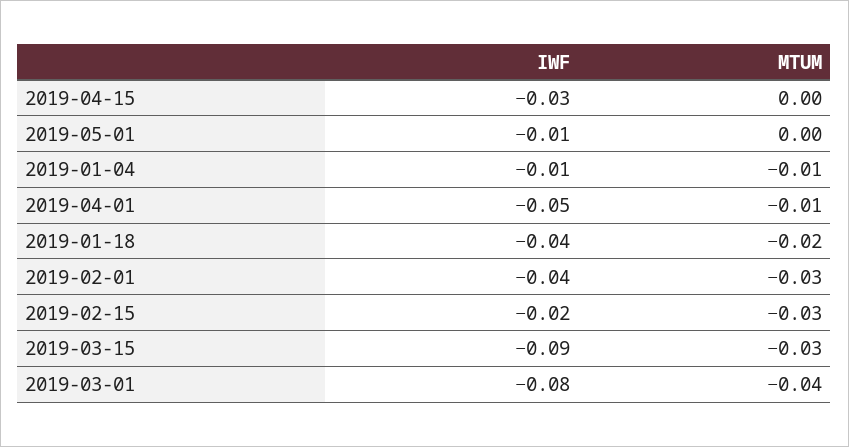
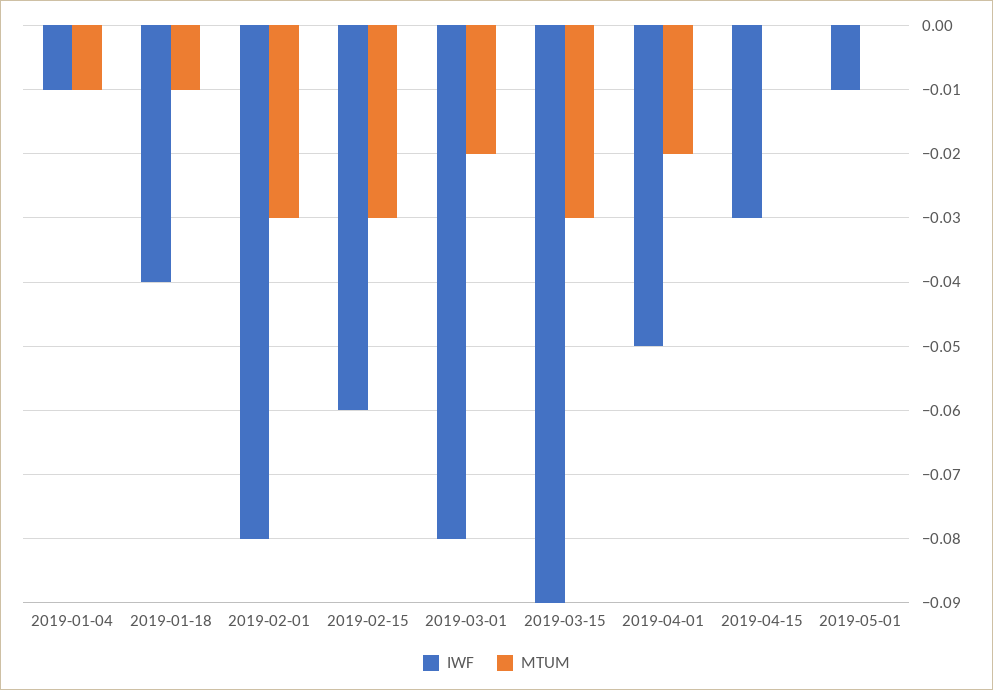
MTUM, 2019-04-01: -0.01 -> -0.02
MTUM, 2019-01-18: -0.02 -> -0.01
IWF, 2019-02-01: -0.04 -> -0.08
IWF, 2019-02-15: -0.02 -> -0.06
MTUM, 2019-03-01: -0.04 -> -0.02

